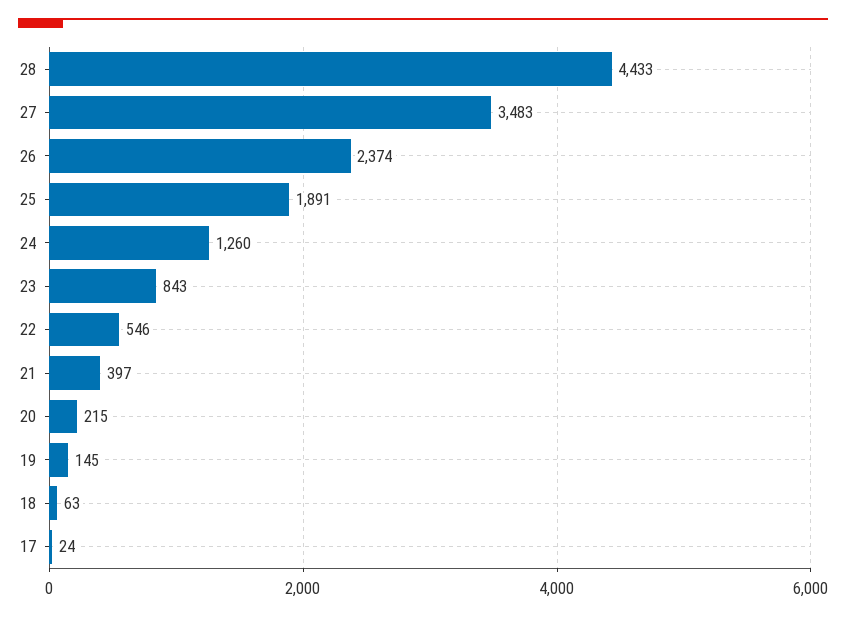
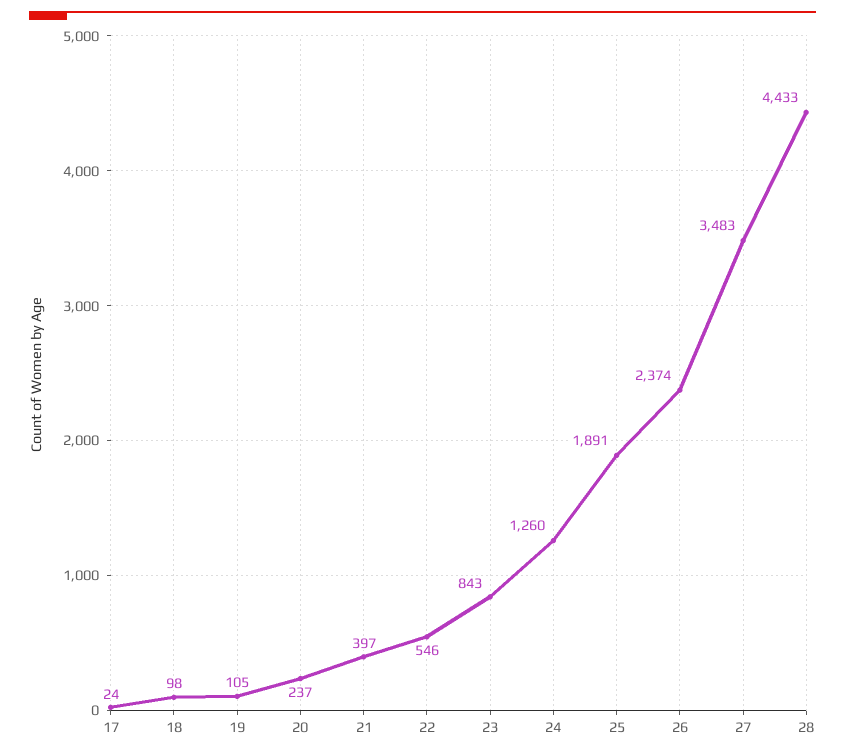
20: 215 -> 237
19: 145 -> 105
18: 63 -> 98

